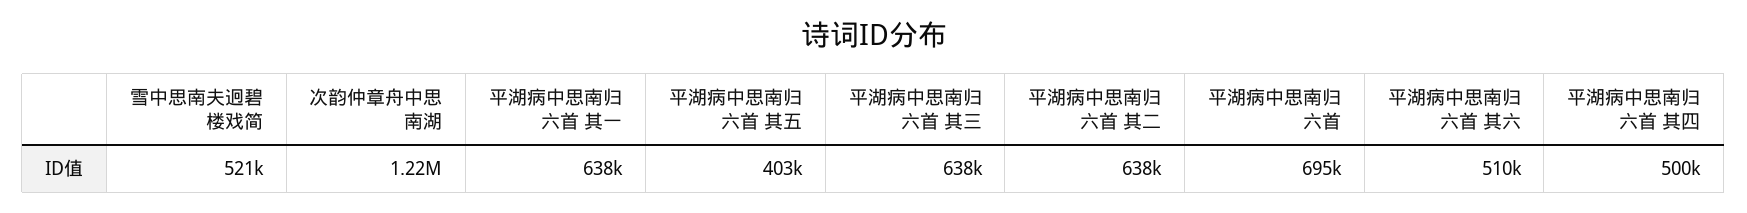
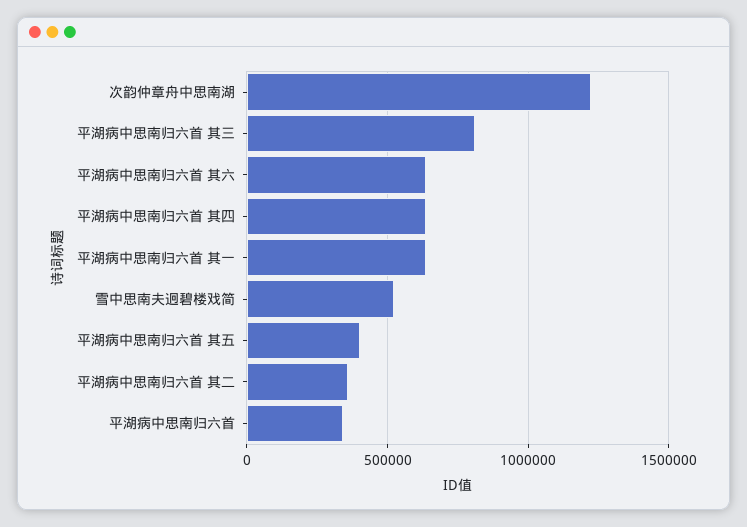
平湖病中思南归六首 其三: 638000 -> 800000
平湖病中思南归六首 其二: 638000 -> 350000
平湖病中思南归六首: 695000 -> 350000
平湖病中思南归六首 其六: 510000 -> 650000
平湖病中思南归六首 其四: 500000 -> 650000

